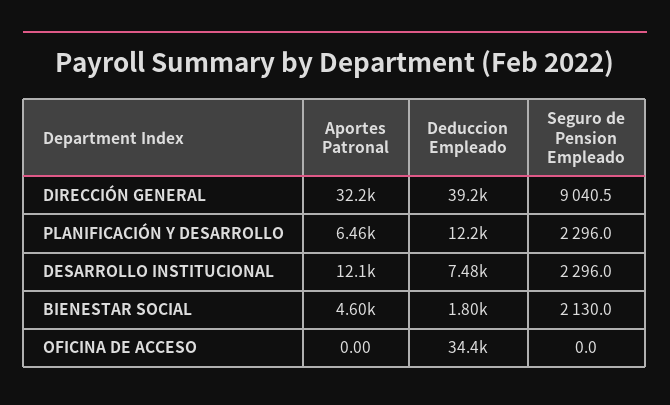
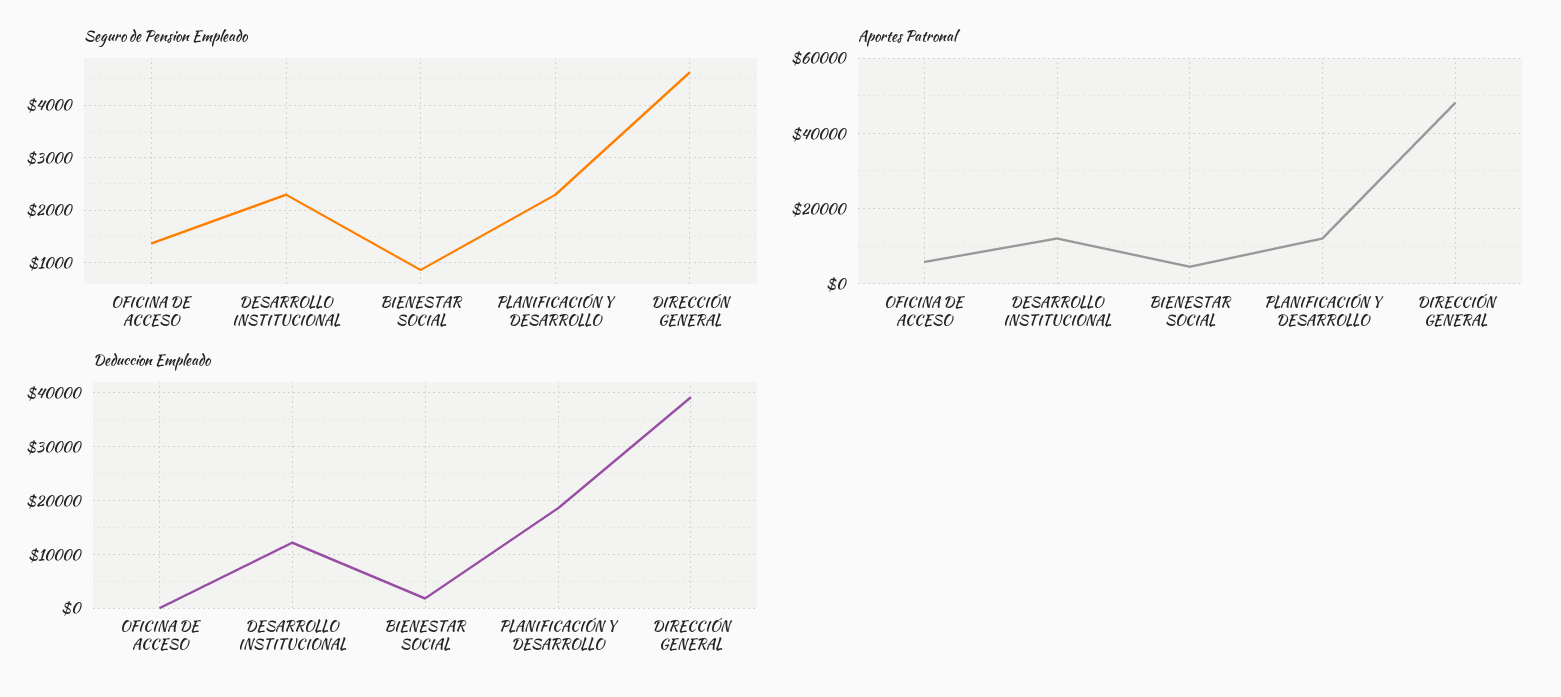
Aportes Patronal, DIRECCIÓN GENERAL: 32200 -> 48000
Seguro de Pension Empleado, DIRECCIÓN GENERAL: 9040.5 -> 4600
Aportes Patronal, PLANIFICACIÓN Y DESARROLLO: 6460 -> 12000
Deduccion Empleado, PLANIFICACIÓN Y DESARROLLO: 12200 -> 18000
Deduccion Empleado, DESARROLLO INSTITUCIONAL: 7480 -> 12000
Seguro de Pension Empleado, BIENESTAR SOCIAL: 2130 -> 800
Aportes Patronal, OFICINA DE ACCESO: 0 -> 6000
Deduccion Empleado, OFICINA DE ACCESO: 34400 -> 0
Seguro de Pension Empleado, OFICINA DE ACCESO: 0 -> 1400

